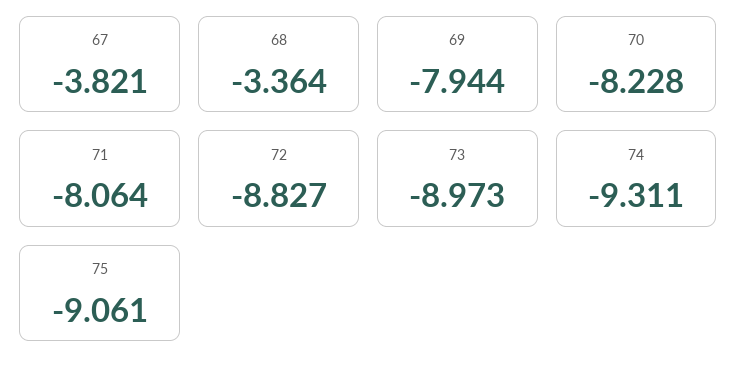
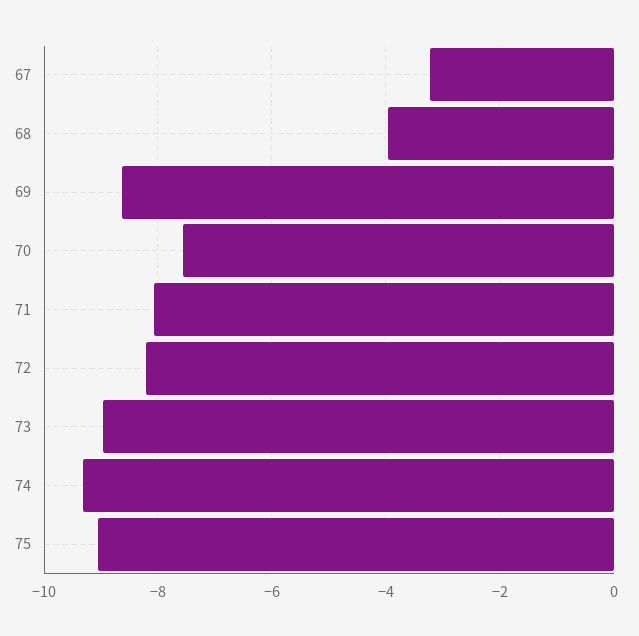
67: -3.821 -> -3.2
68: -3.364 -> -4
69: -7.944 -> -8.6
70: -8.228 -> -7.6
72: -8.827 -> -8.2

